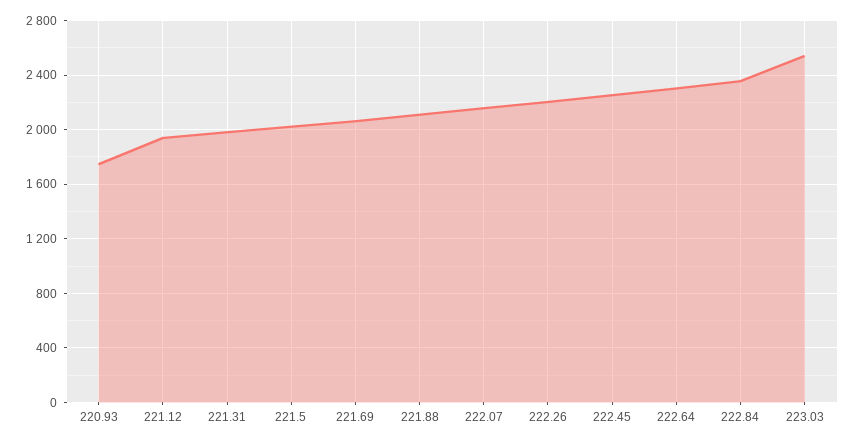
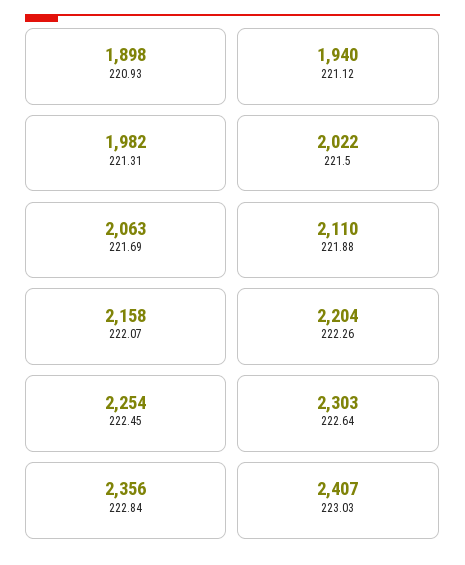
220.93: 1750 -> 1898
223.03: 2550 -> 2407

